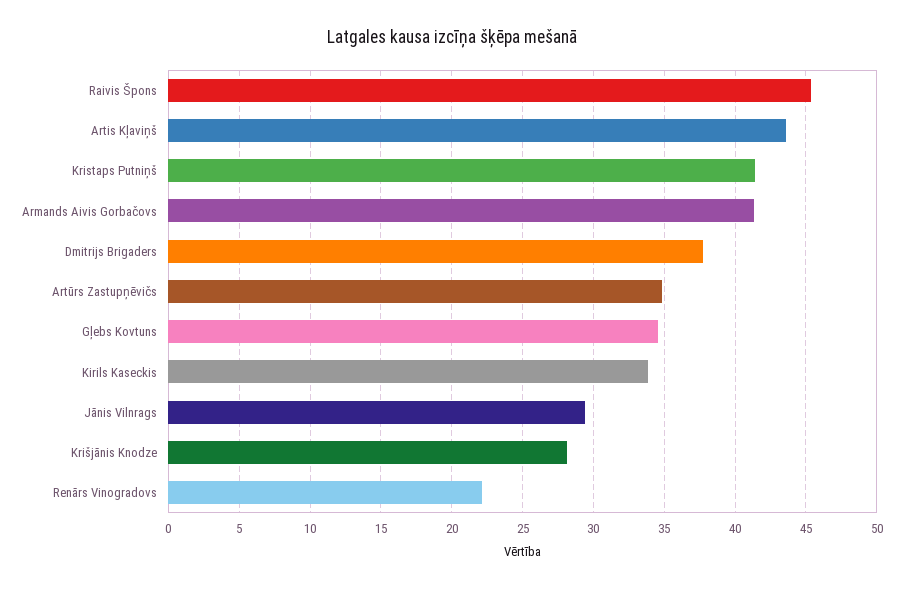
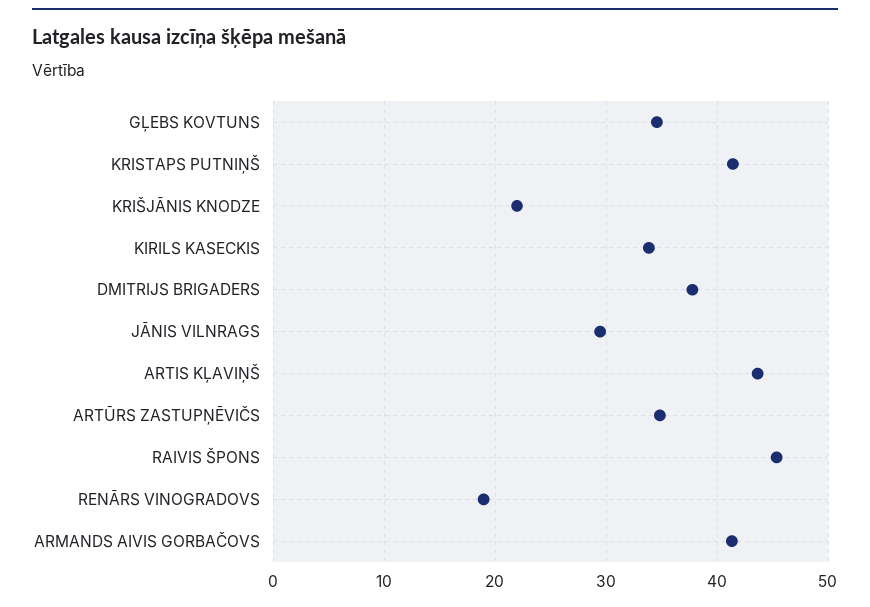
Krišjānis Knodze: 28 -> 22
Renārs Vinogradovs: 22 -> 19

